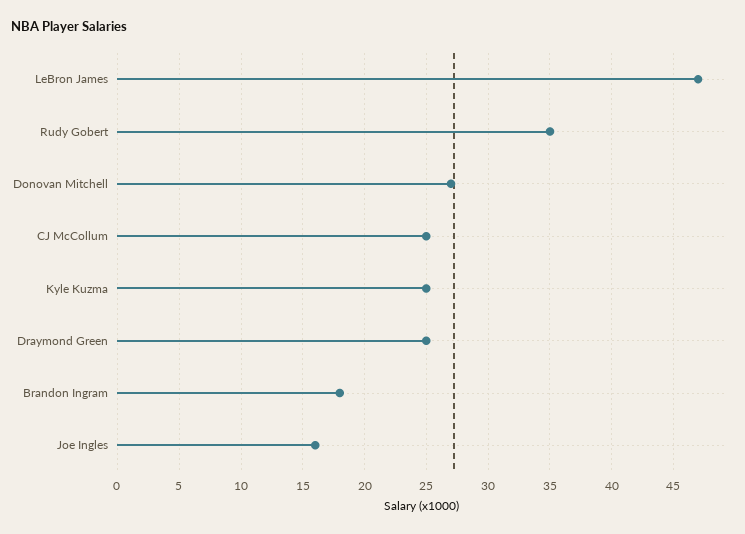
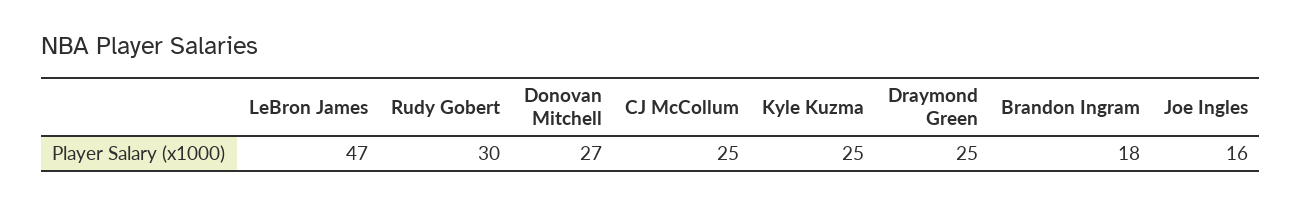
Rudy Gobert: 35 -> 30

